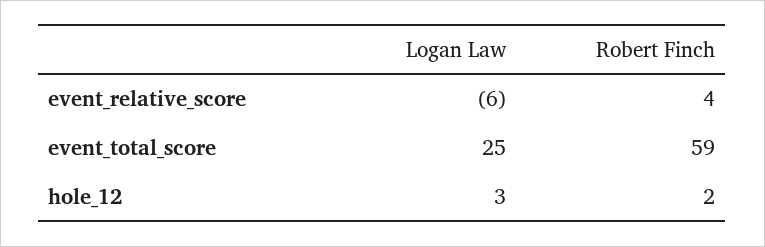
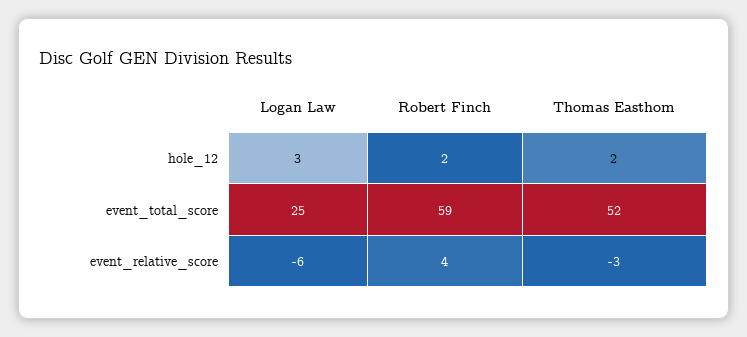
Thomas Easthom, hole_12: none -> 2
Thomas Easthom, event_total_score: none -> 52
Thomas Easthom, event_relative_score: none -> -3

